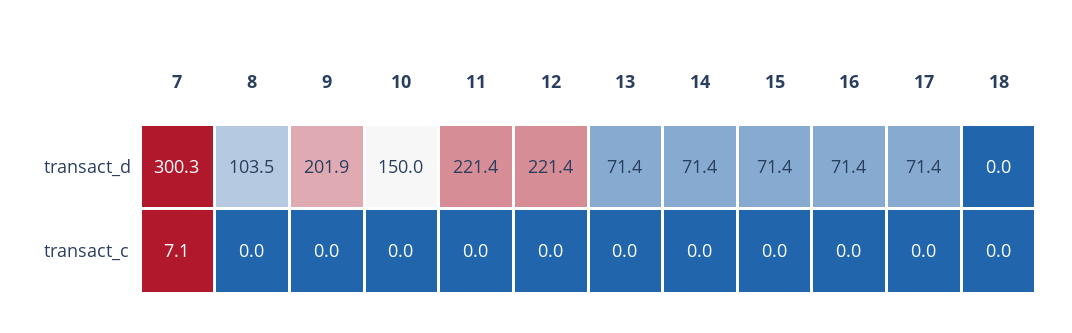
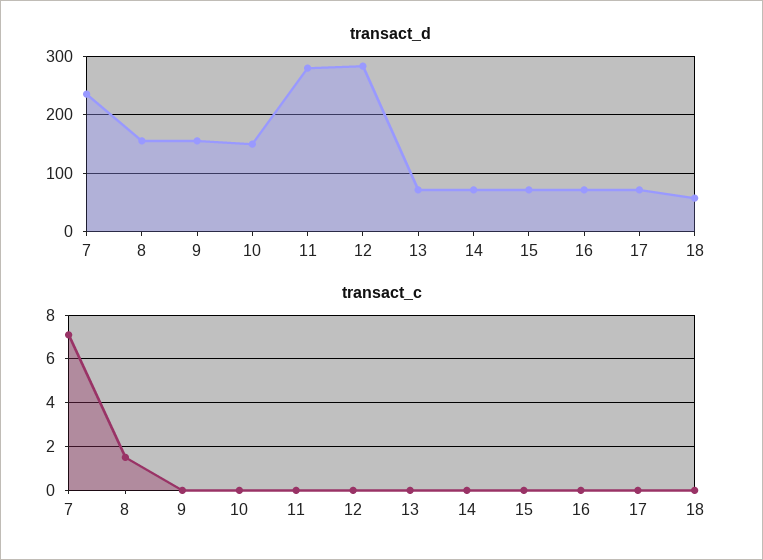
transact_d, 7: 300.3 -> 240
transact_d, 8: 103.5 -> 160
transact_d, 9: 201.9 -> 160
transact_d, 11: 221.4 -> 280
transact_d, 12: 221.4 -> 280
transact_d, 18: 0 -> 60
transact_c, 8: 0 -> 1.5

